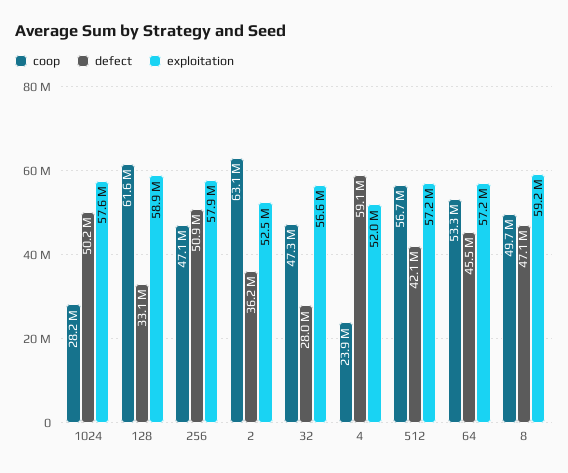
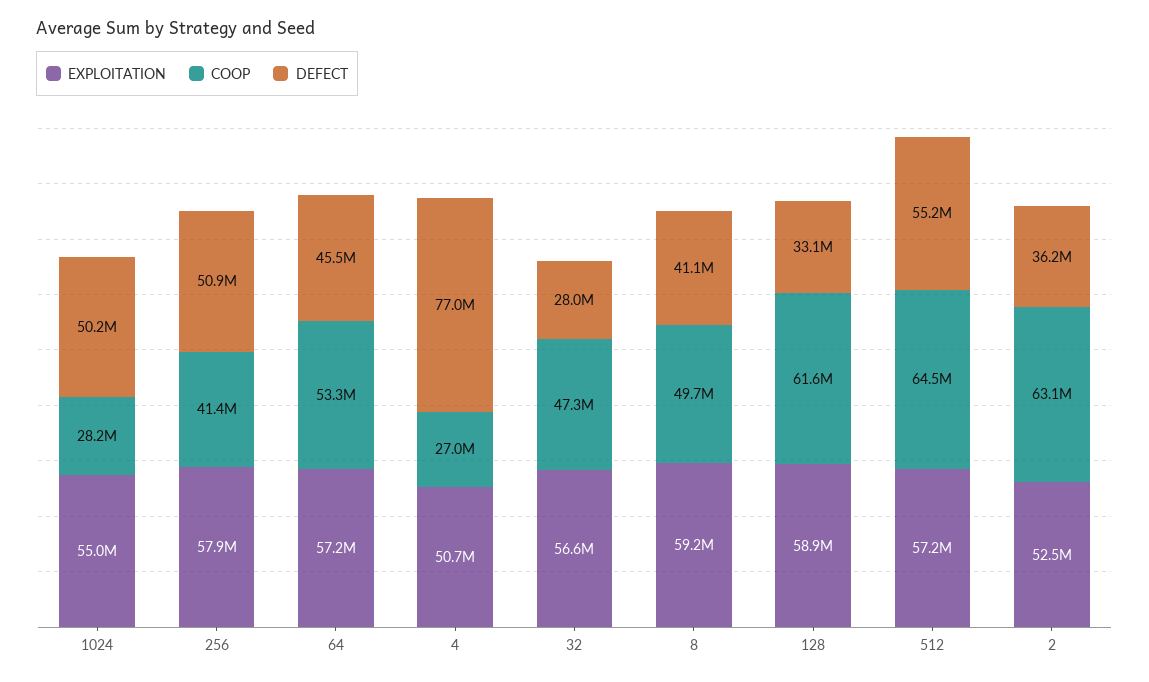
exploitation, 1024: 57600000 -> 55000000
coop, 256: 47100000 -> 41400000
coop, 4: 23900000 -> 27000000
defect, 4: 59100000 -> 77000000
exploitation, 4: 52000000 -> 50700000
coop, 512: 56700000 -> 64500000
defect, 512: 42100000 -> 55200000
defect, 8: 47100000 -> 41100000

